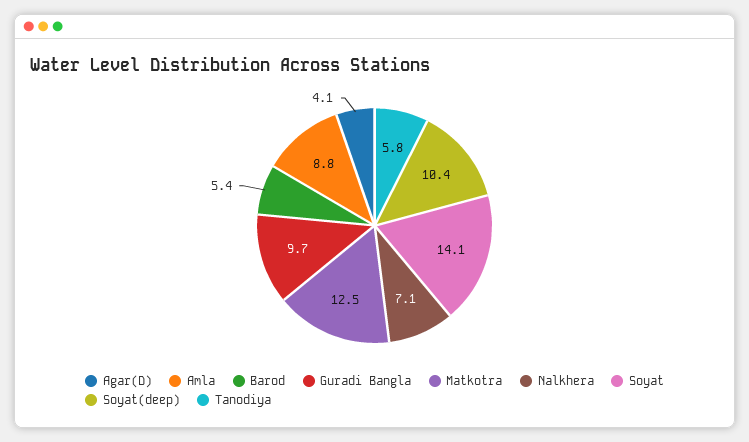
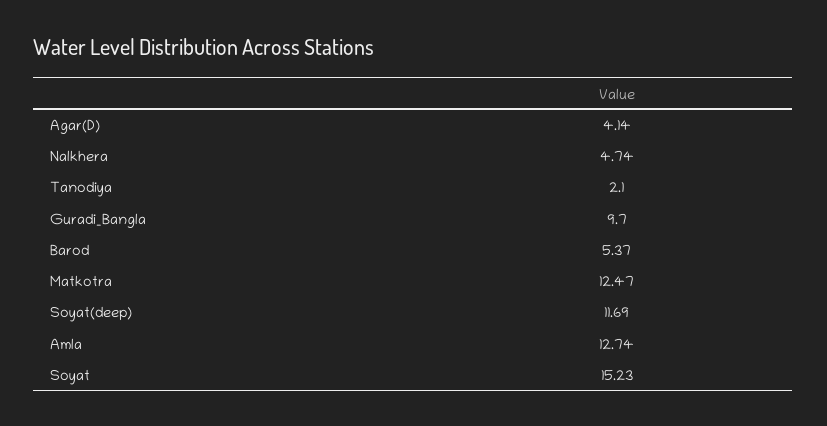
Amla: 8.8 -> 12.74
Nalkhera: 7.1 -> 4.74
Soyat: 14.1 -> 15.23
Soyat(deep): 10.4 -> 11.69
Tanodiya: 5.8 -> 2.1

